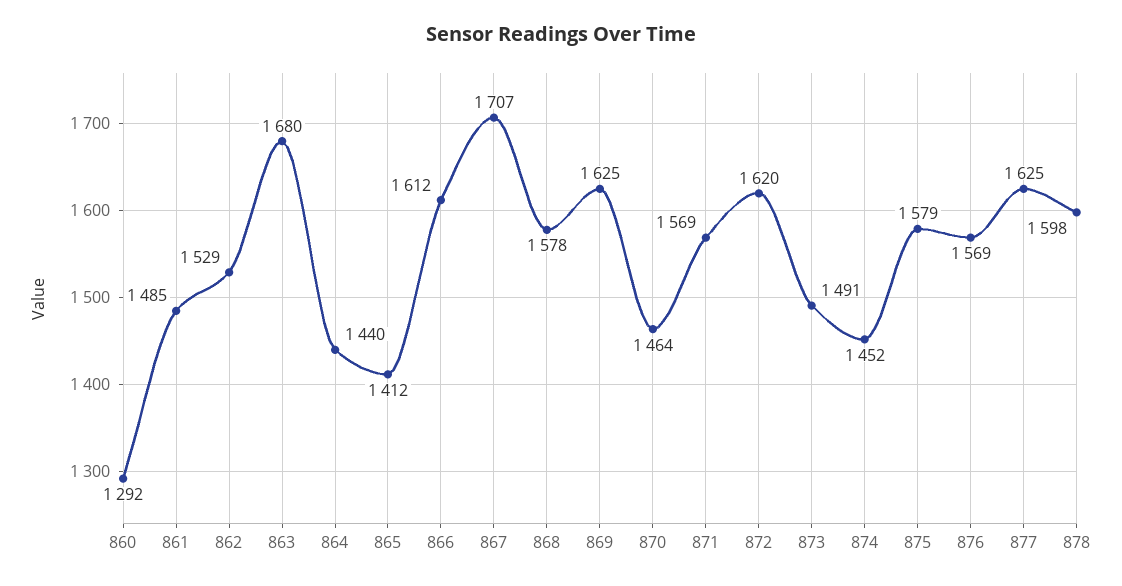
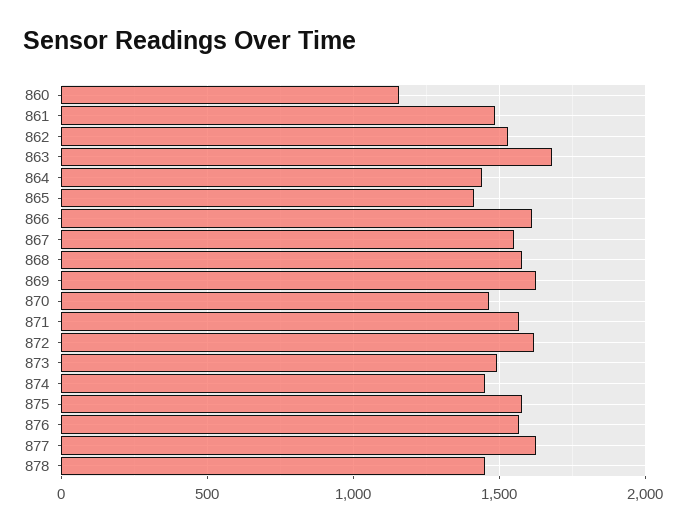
860: 1292 -> 1150
867: 1707 -> 1550
878: 1598 -> 1450

